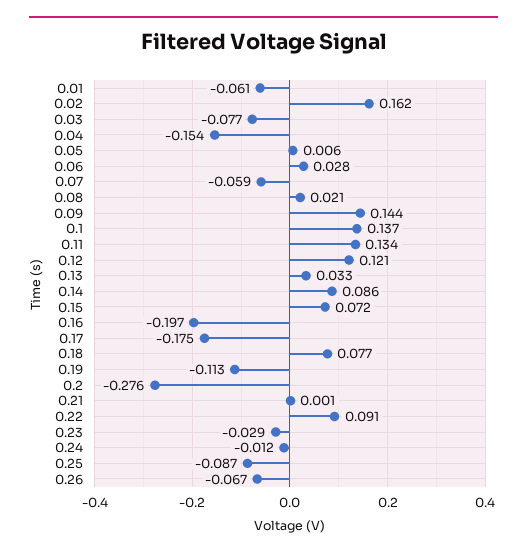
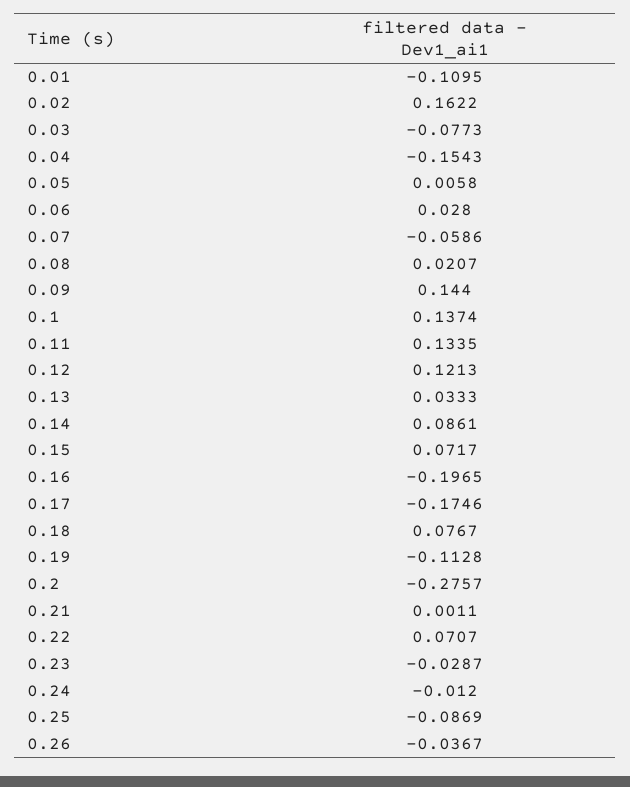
0.01: -0.061 -> -0.1095
0.22: 0.091 -> 0.0707
0.26: -0.067 -> -0.0367

